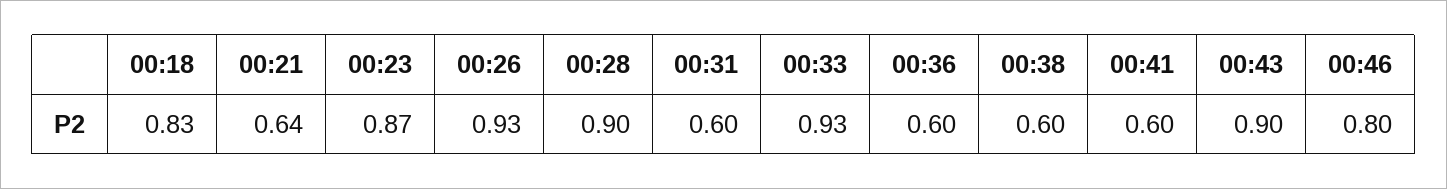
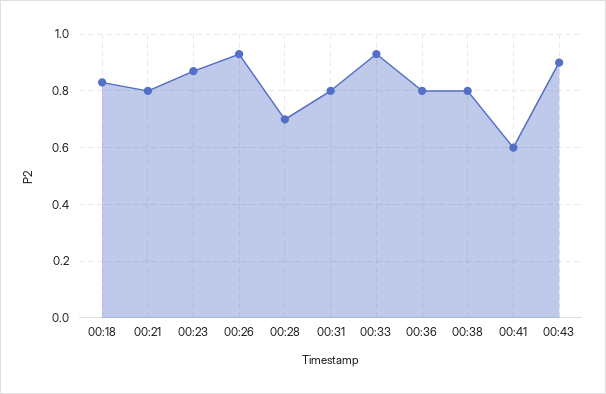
00:21: 0.64 -> 0.8
00:28: 0.9 -> 0.7
00:31: 0.6 -> 0.8
00:36: 0.6 -> 0.8
00:38: 0.6 -> 0.8
00:46: 0.8 -> none

